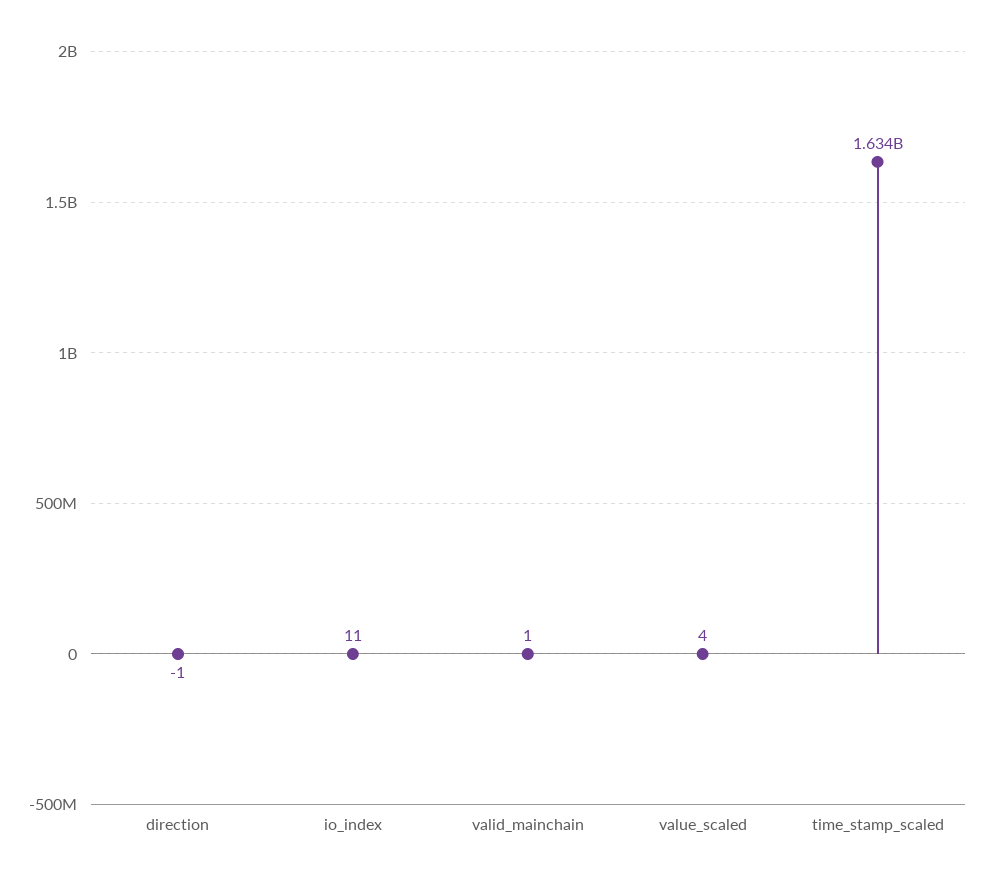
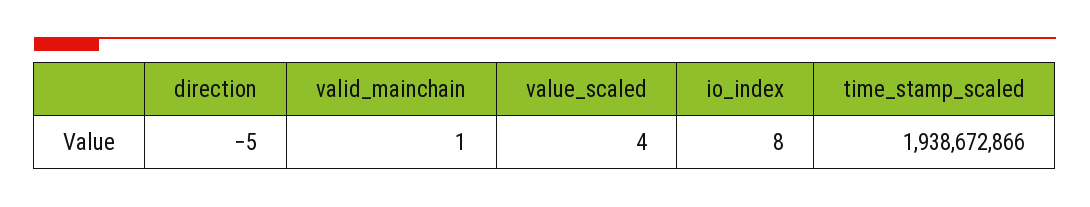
direction: -1 -> -5
io_index: 11 -> 8
time_stamp_scaled: 1634000000 -> 1938672866

